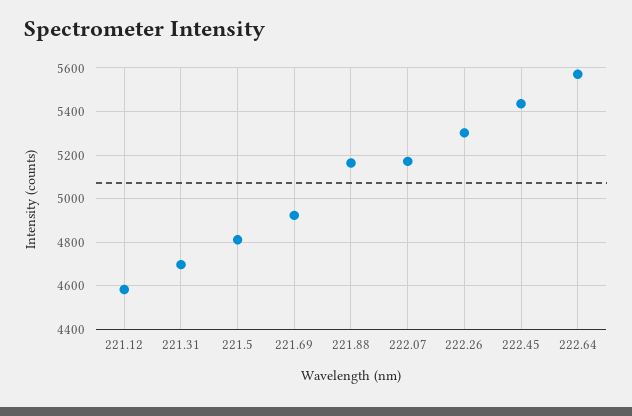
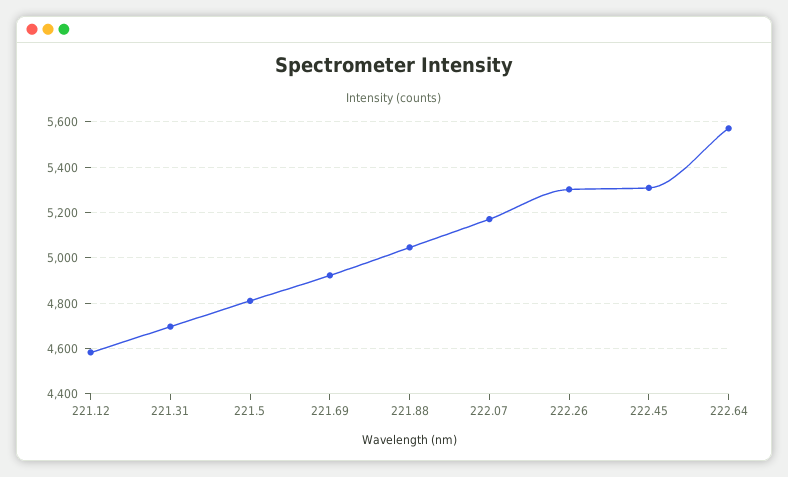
221.88: 5150 -> 5050
222.45: 5450 -> 5300

